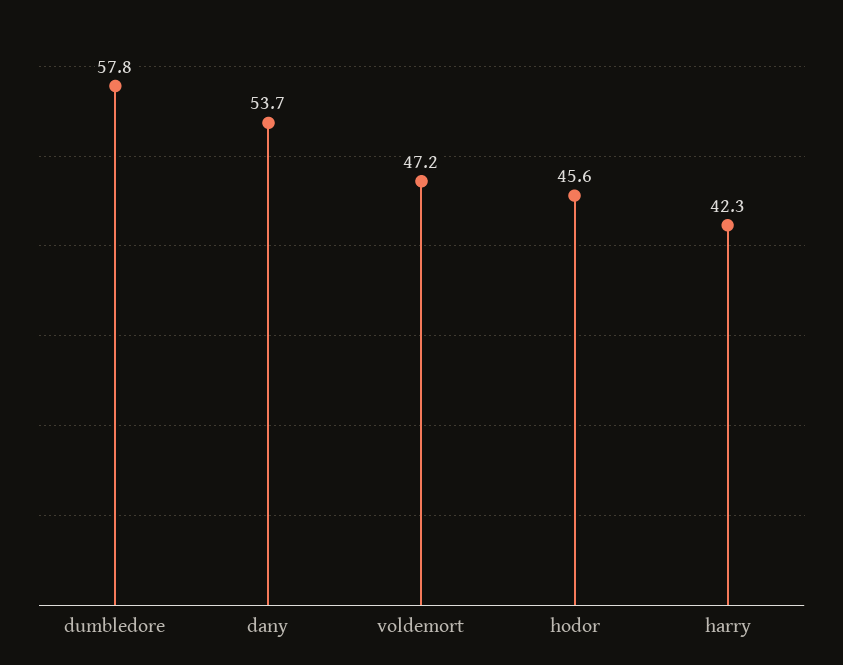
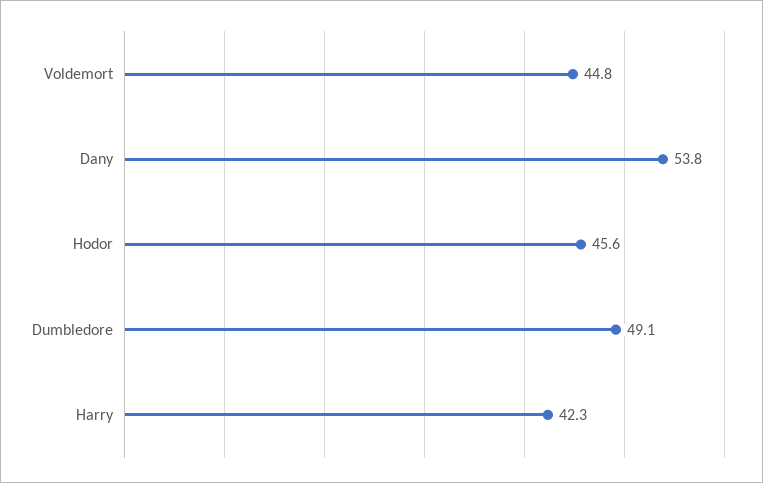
dumbledore: 57.8 -> 49.1
dany: 53.7 -> 53.8
voldemort: 47.2 -> 44.8

